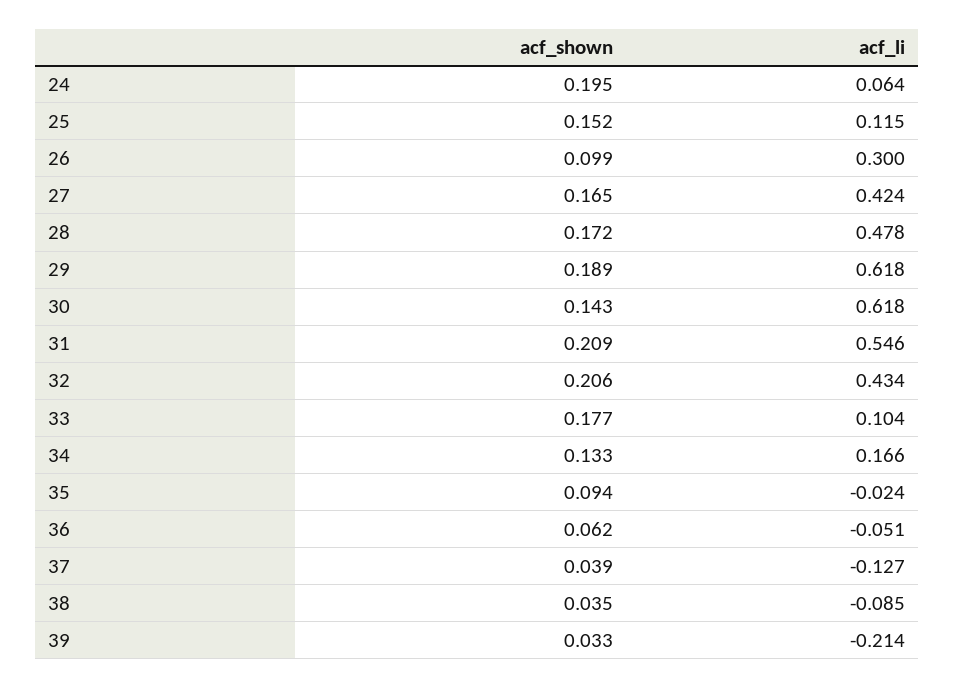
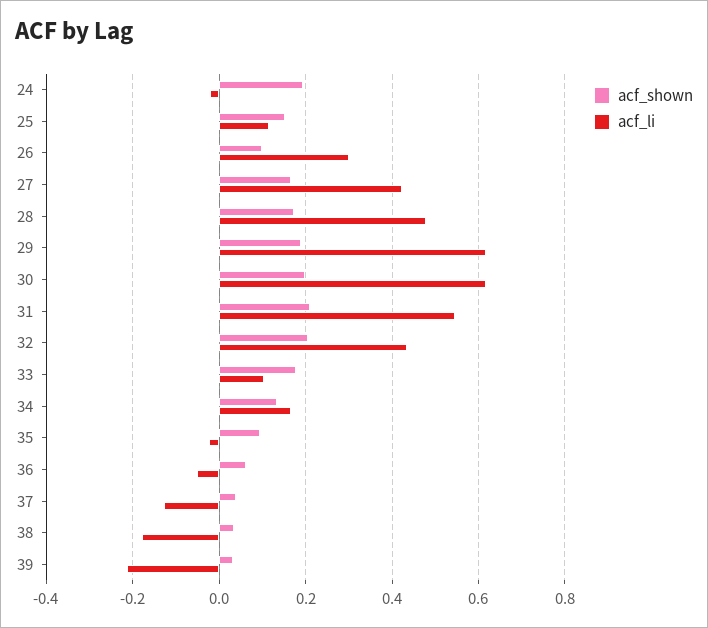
acf_li, 24: 0.064 -> -0.02
acf_shown, 30: 0.143 -> 0.2
acf_li, 38: -0.085 -> -0.18

